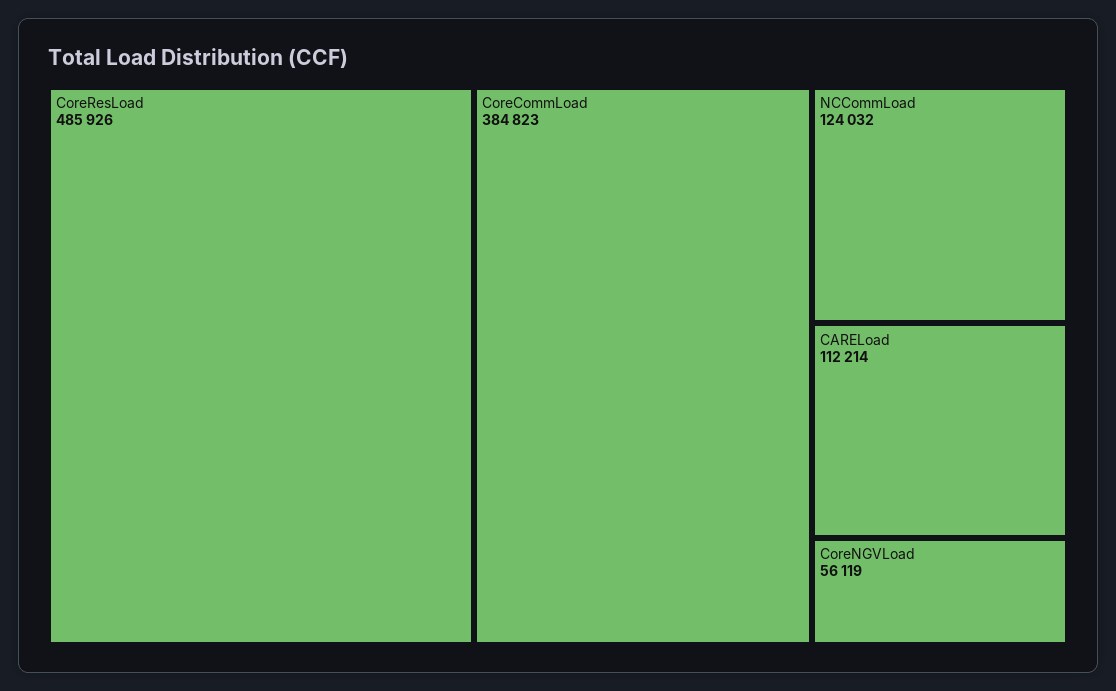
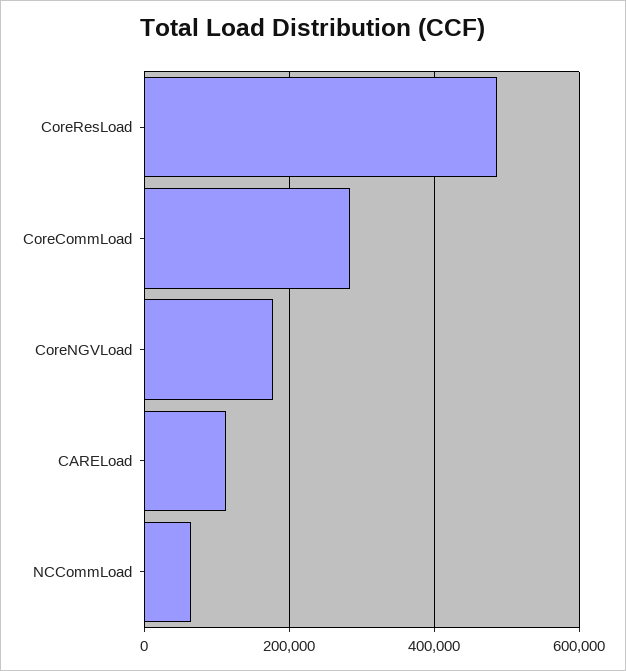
CoreCommLoad: 384823 -> 280000
NCCommLoad: 124032 -> 60000
CoreNGVLoad: 56119 -> 180000

